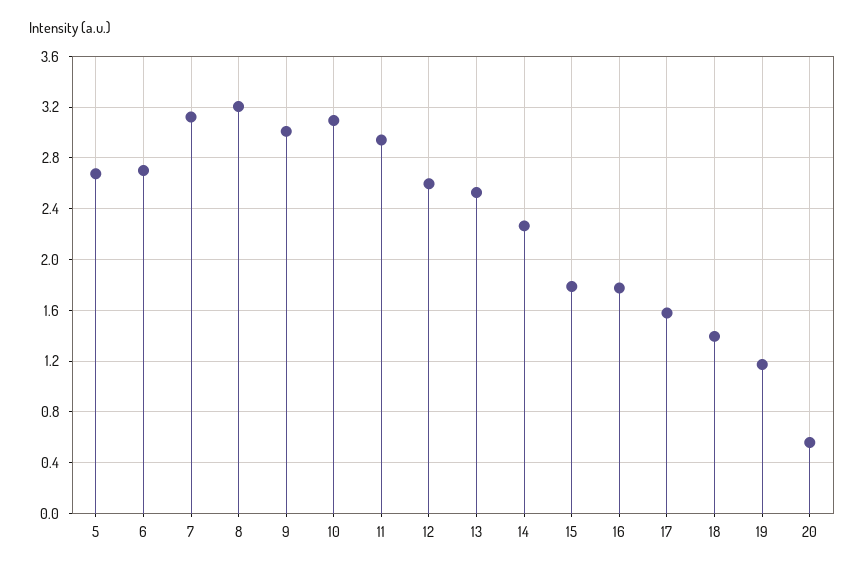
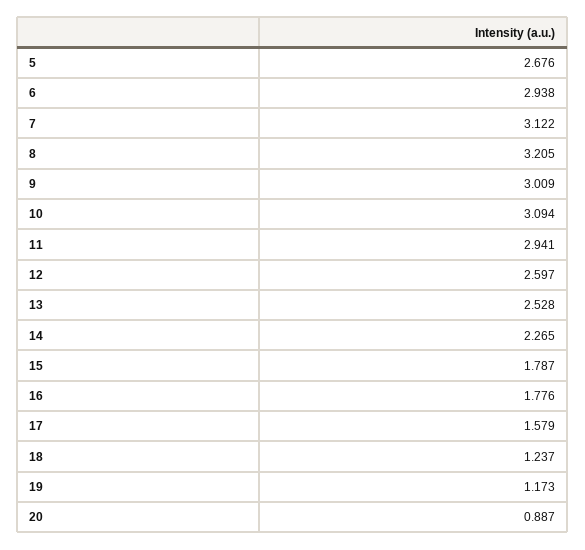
6: 2.7 -> 2.938
18: 1.4 -> 1.237
20: 0.55 -> 0.887

